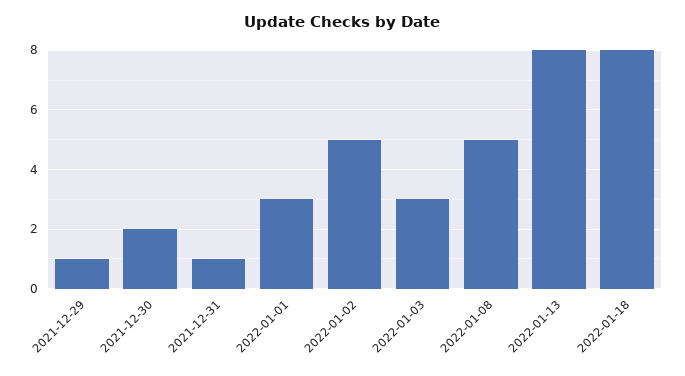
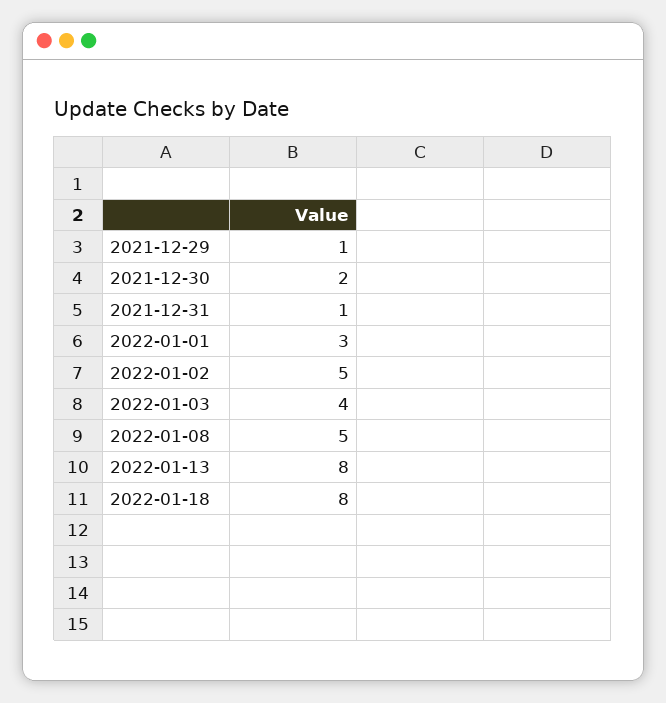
2022-01-03: 3 -> 4

